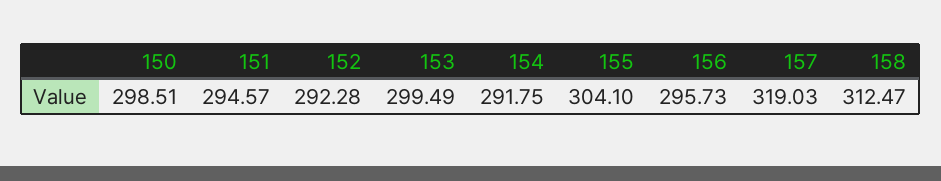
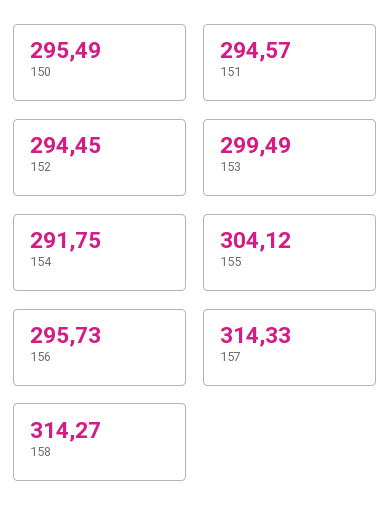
150: 298.51 -> 295.49
152: 292.28 -> 294.45
155: 304.1 -> 304.12
157: 319.03 -> 314.33
158: 312.47 -> 314.27

